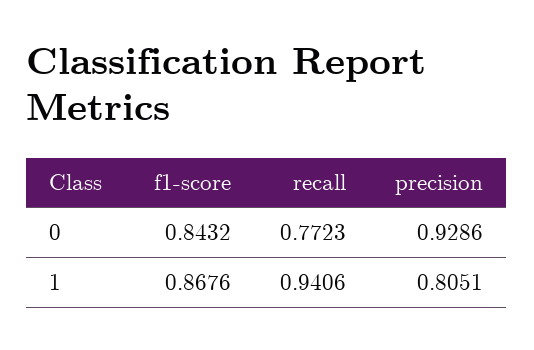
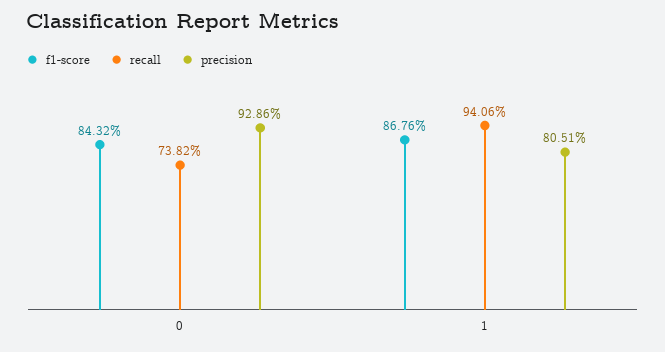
recall, 0: 0.7723 -> 0.7382

